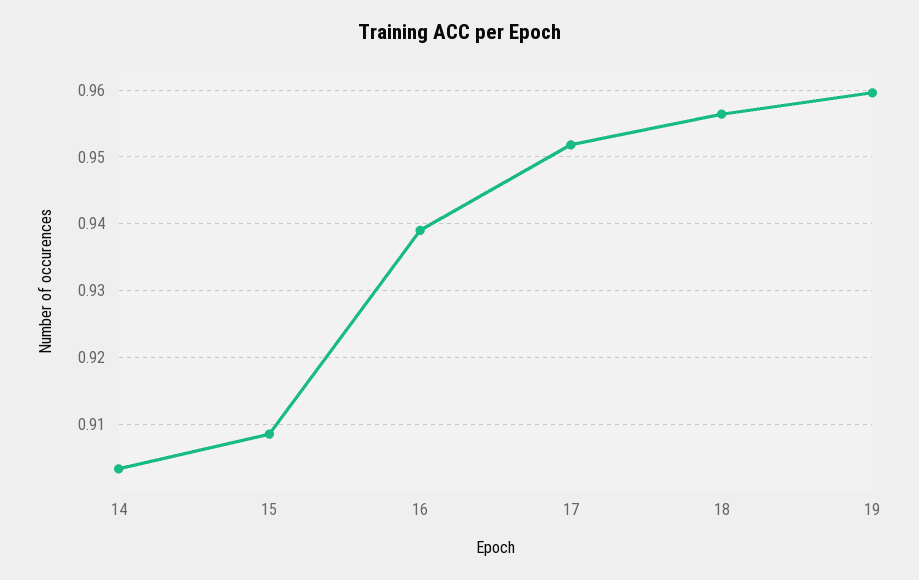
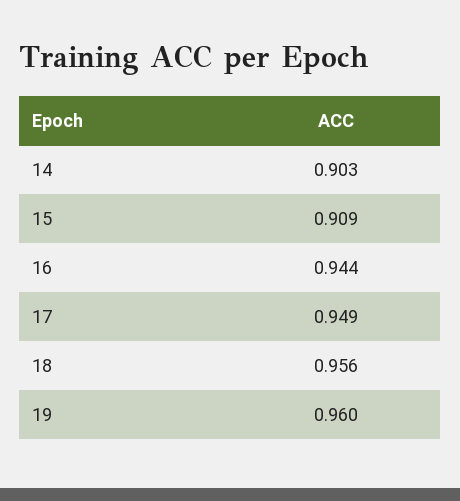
16: 0.939 -> 0.944
17: 0.952 -> 0.949

